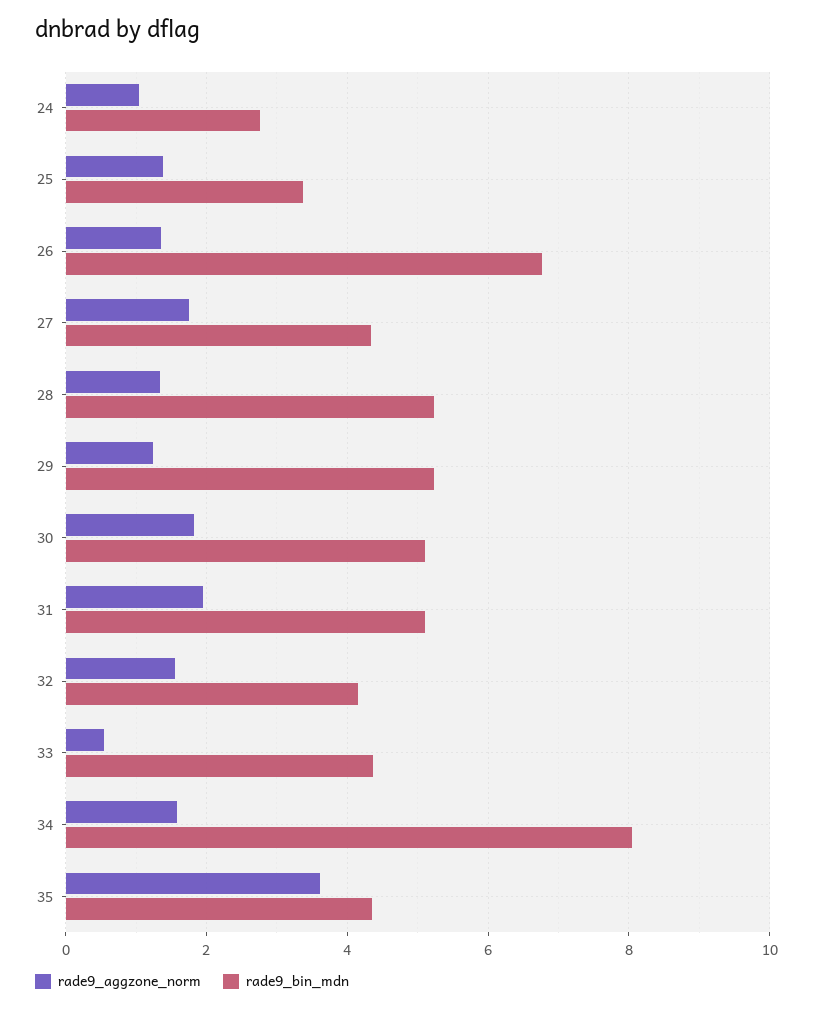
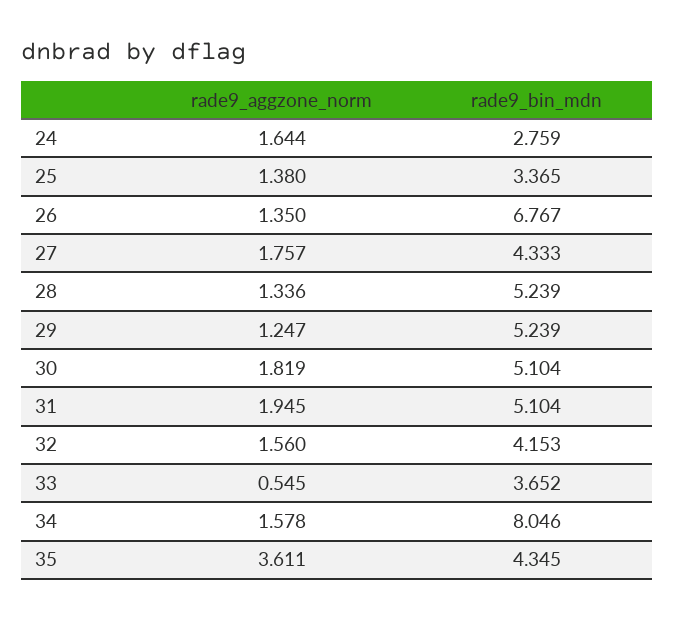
rade9_aggzone_norm, 24: 1 -> 1.644
rade9_bin_mdn, 33: 4.4 -> 3.652

